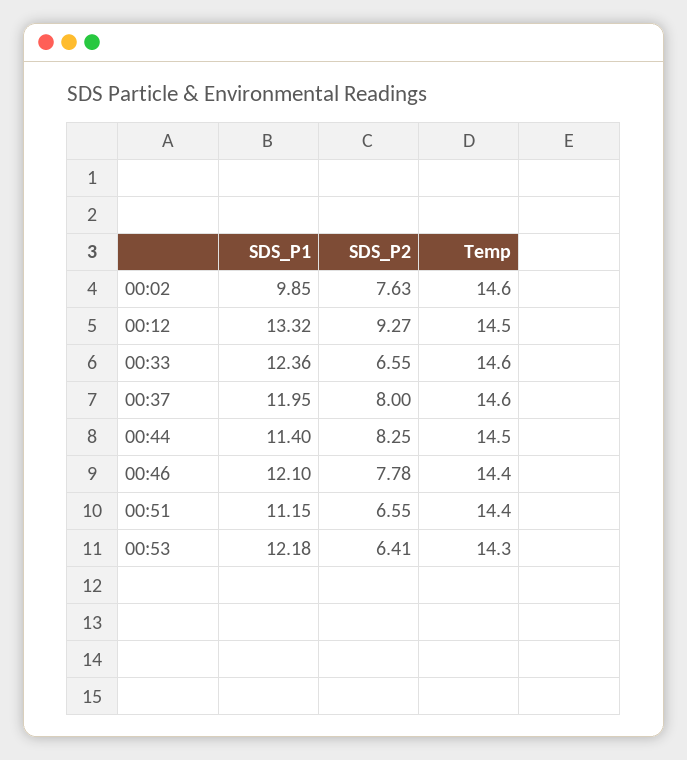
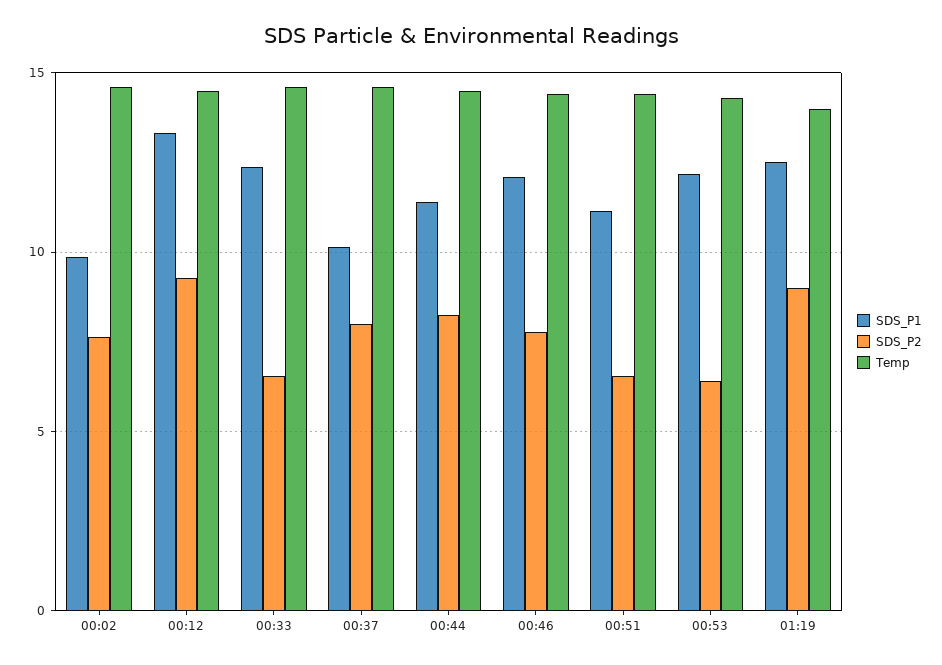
SDS_P1, 00:37: 11.95 -> 10
SDS_P1, 01:19: none -> 12.5
SDS_P2, 01:19: none -> 9
Temp, 01:19: none -> 14

